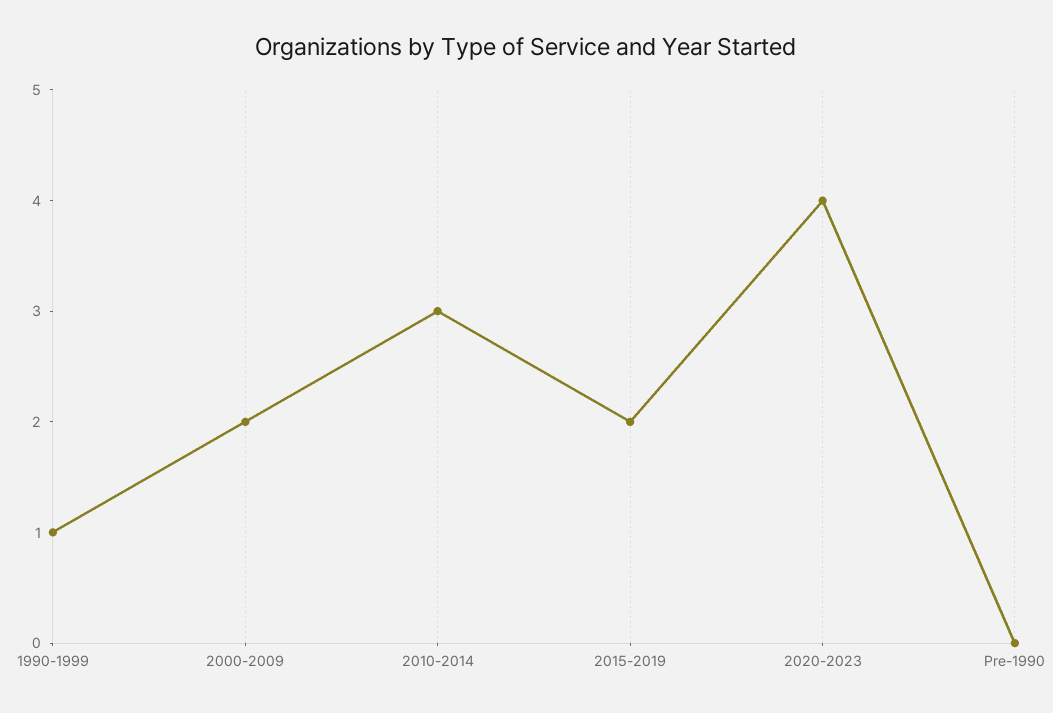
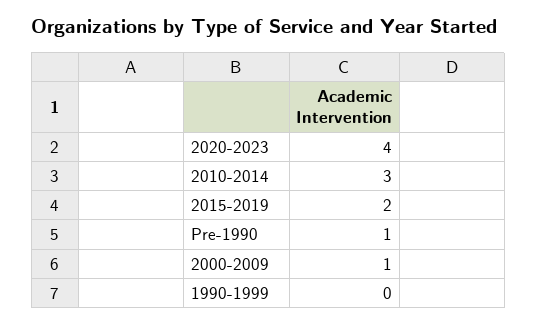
1990-1999: 1 -> 0
2000-2009: 2 -> 1
Pre-1990: 0 -> 1

